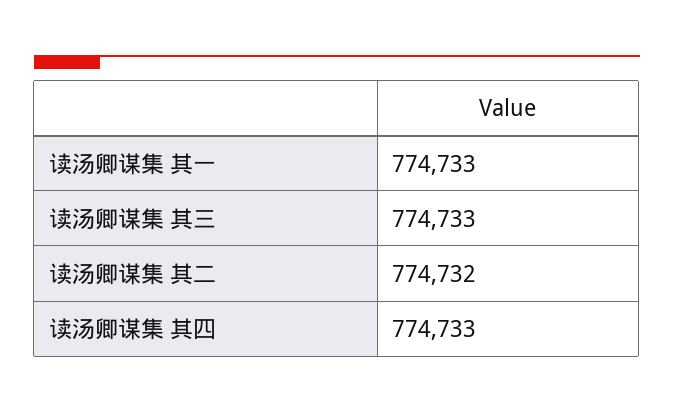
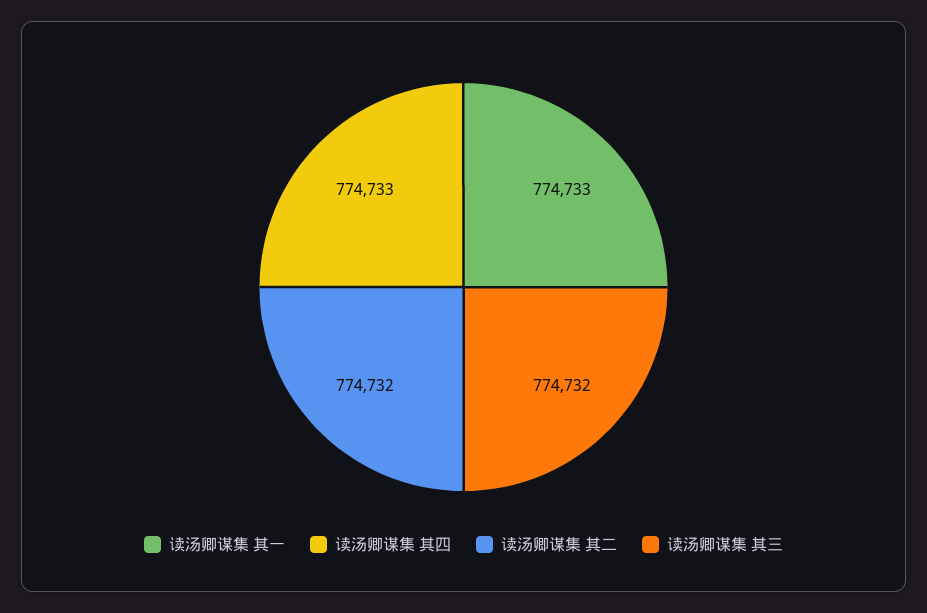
读汤卿谋集 其三: 774733 -> 774732

